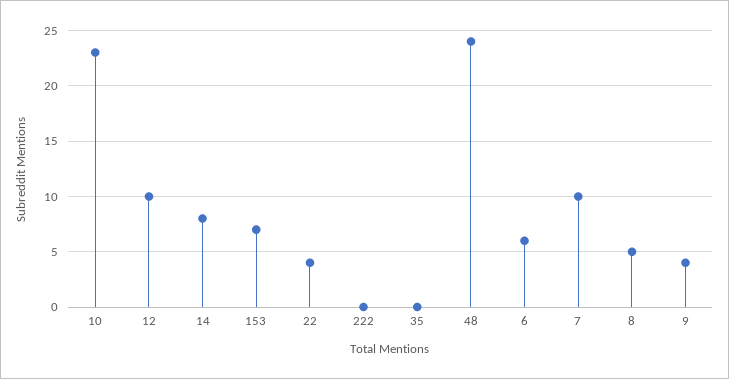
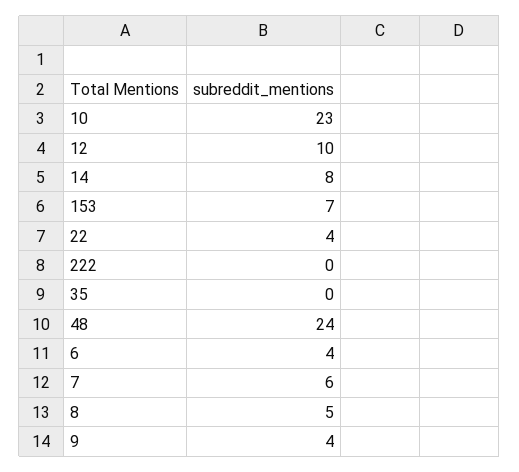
6: 6 -> 4
7: 10 -> 6

